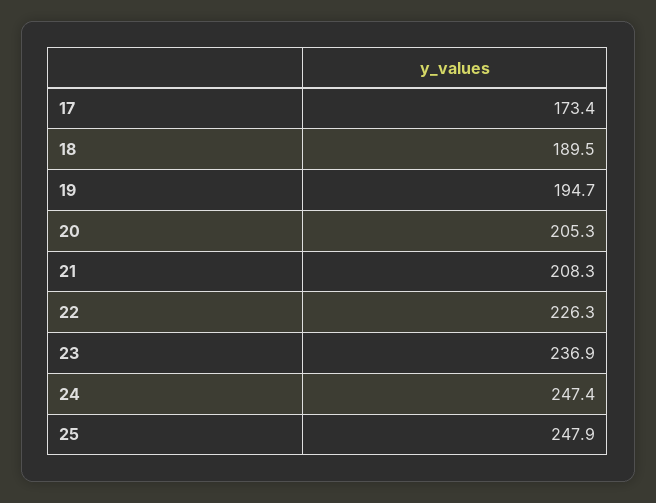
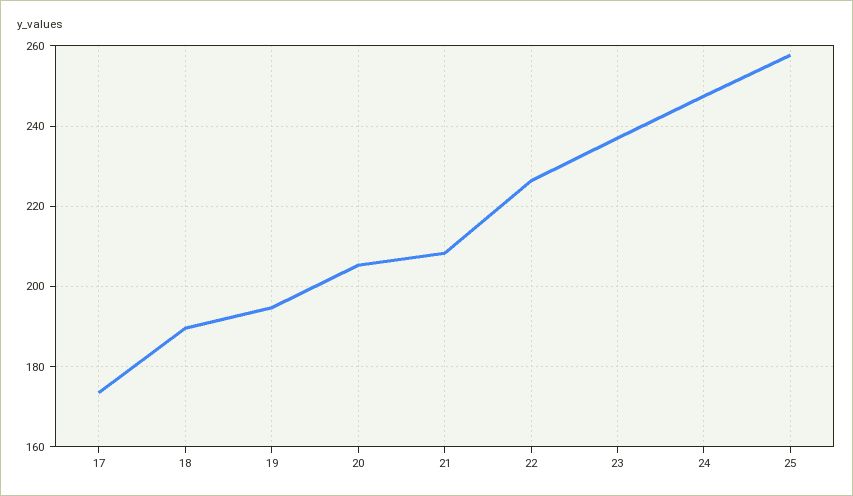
25: 247.9 -> 258

